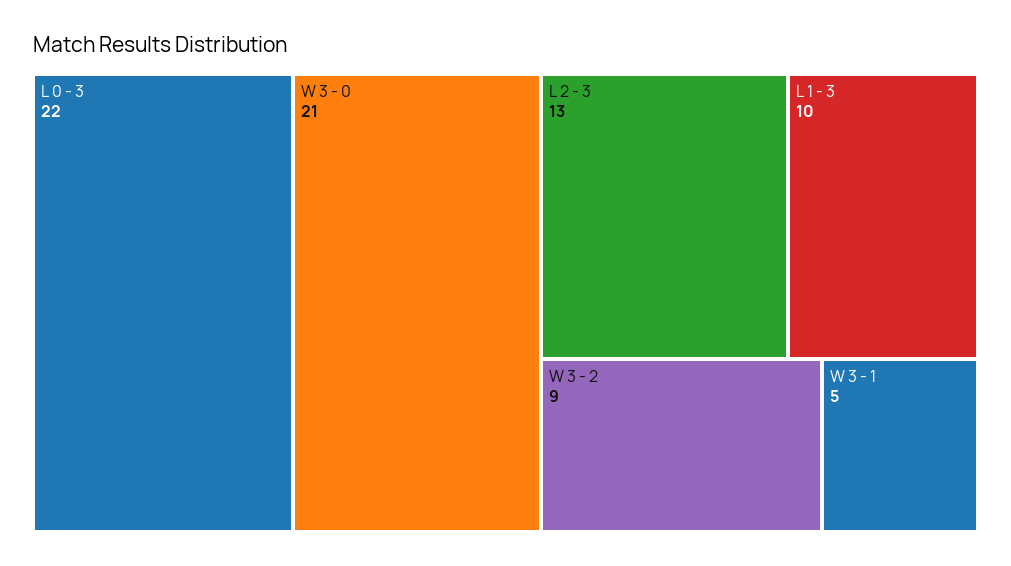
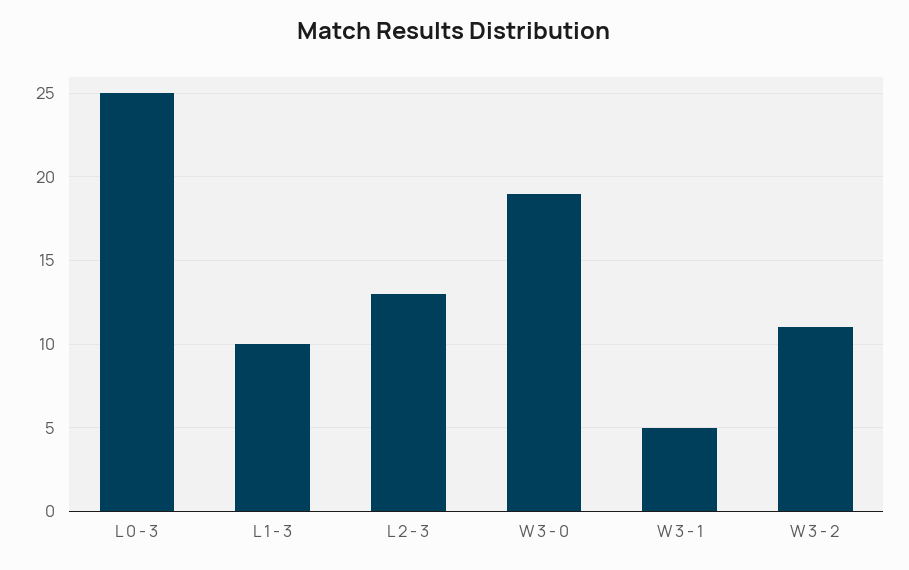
L 0 - 3: 22 -> 25
W 3 - 0: 21 -> 19
W 3 - 2: 9 -> 11

